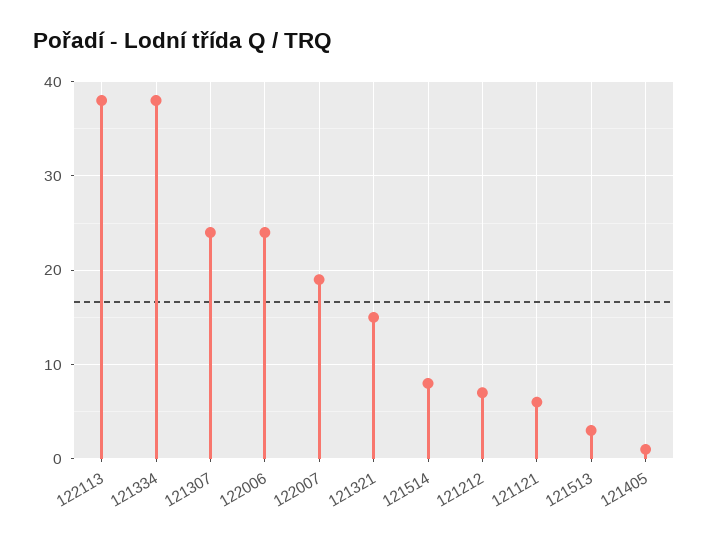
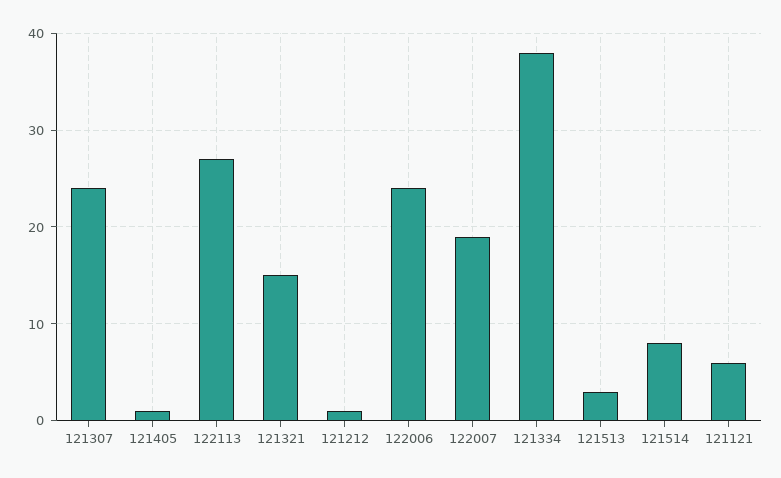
122113: 38 -> 27
121212: 7 -> 1

